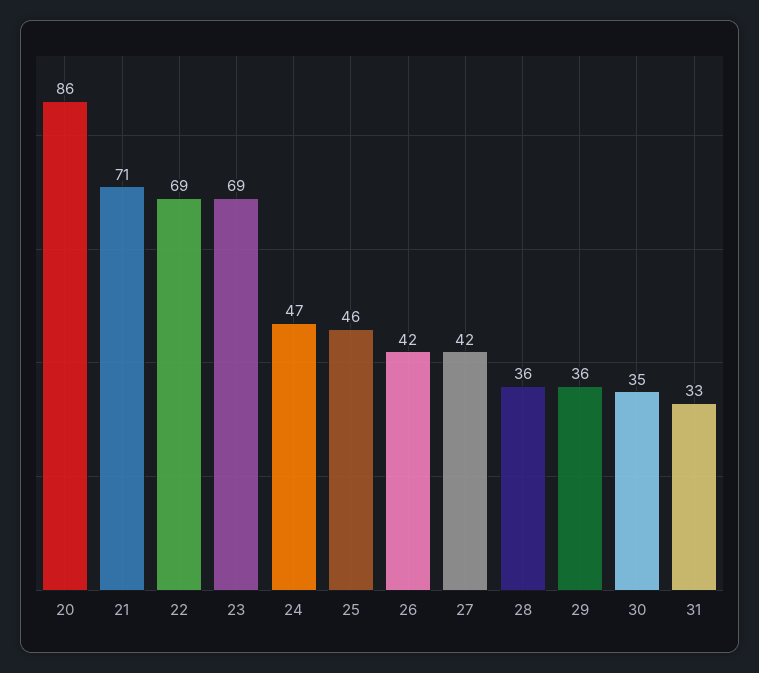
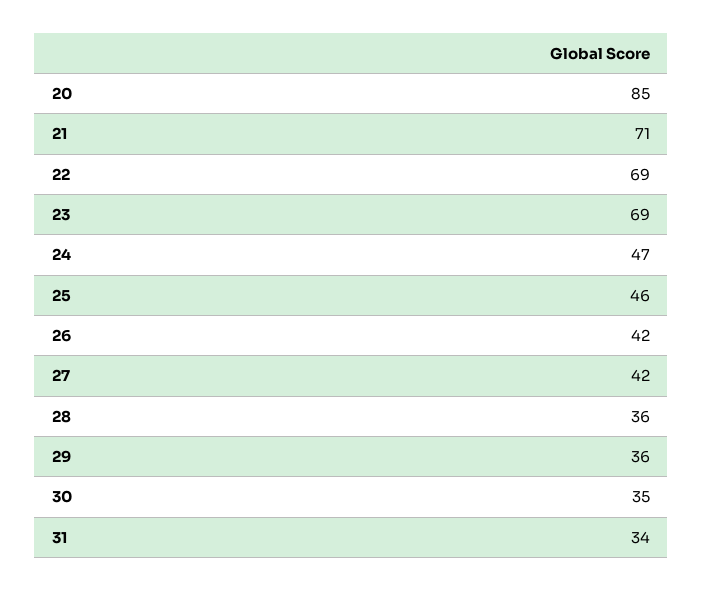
20: 86 -> 85
31: 33 -> 34

